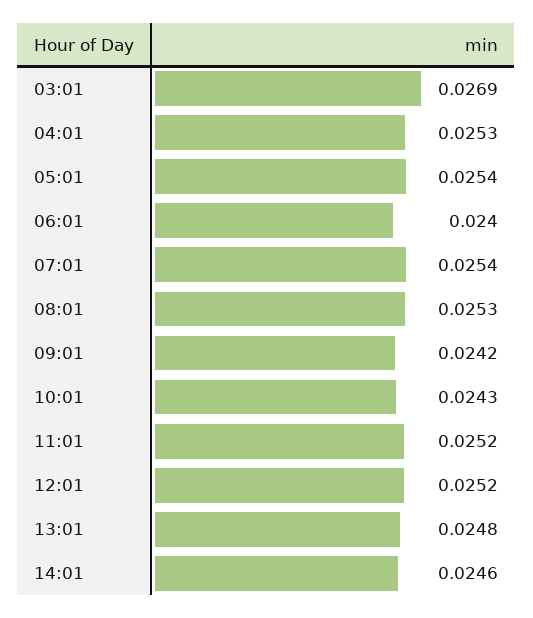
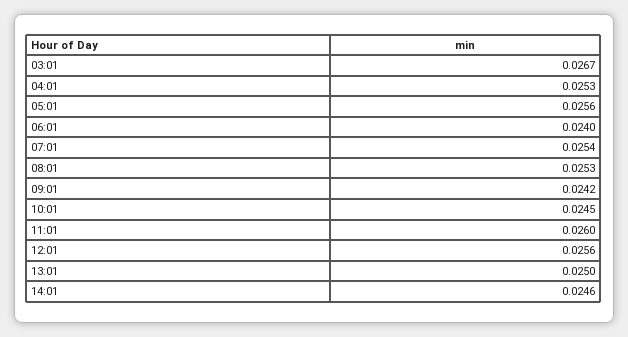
03:01: 0.0269 -> 0.0267
05:01: 0.0254 -> 0.0256
10:01: 0.0243 -> 0.0245
11:01: 0.0252 -> 0.026
12:01: 0.0252 -> 0.0256
13:01: 0.0248 -> 0.025

